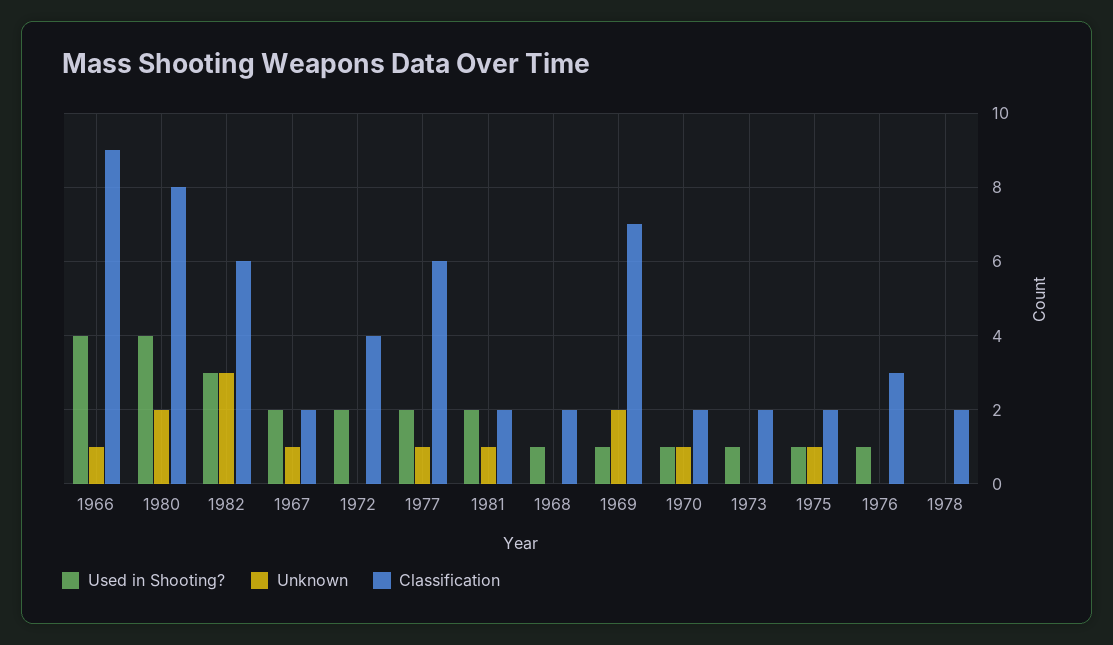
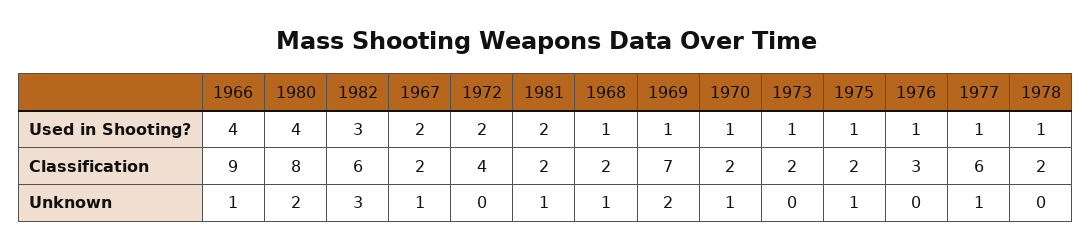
Used in Shooting?, 1977: 2 -> 1
Unknown, 1968: 0 -> 1
Used in Shooting?, 1978: 0 -> 1

